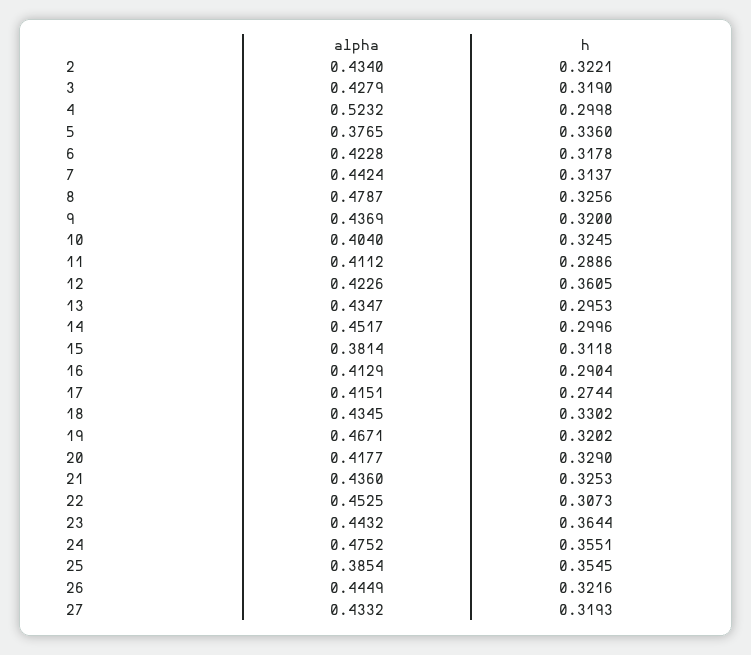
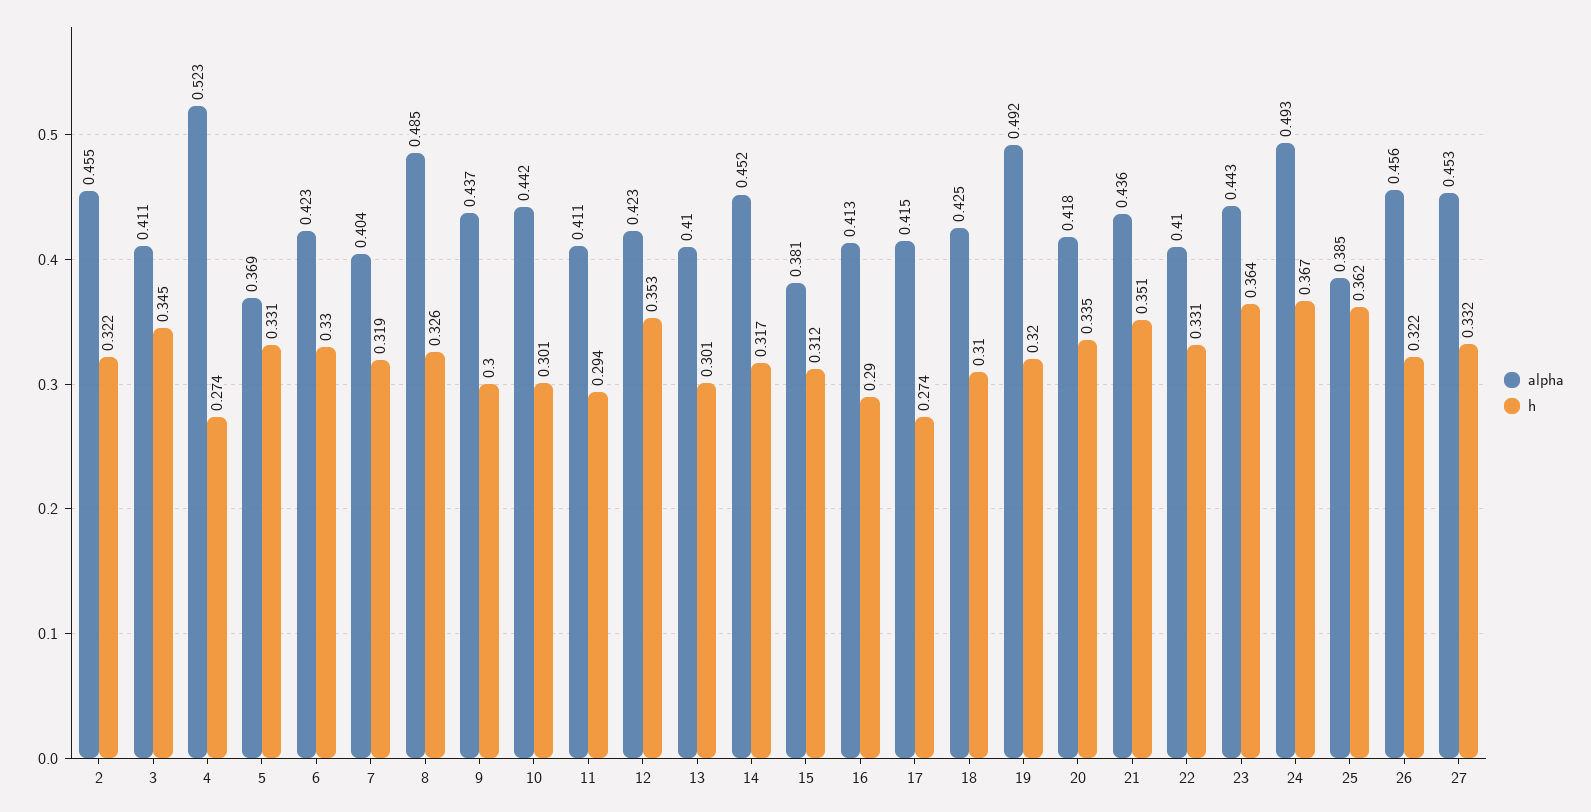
alpha, 2: 0.434 -> 0.455
alpha, 3: 0.4279 -> 0.411
h, 3: 0.319 -> 0.345
h, 4: 0.2998 -> 0.274
alpha, 5: 0.3765 -> 0.369
h, 5: 0.336 -> 0.331
h, 6: 0.3178 -> 0.33
alpha, 7: 0.4424 -> 0.404
h, 7: 0.3137 -> 0.319
alpha, 8: 0.4787 -> 0.485
h, 9: 0.32 -> 0.3
alpha, 10: 0.404 -> 0.442
h, 10: 0.3245 -> 0.301
h, 11: 0.2886 -> 0.294
h, 12: 0.3605 -> 0.353
alpha, 13: 0.4347 -> 0.41
h, 13: 0.2953 -> 0.301
h, 14: 0.2996 -> 0.317
alpha, 18: 0.4345 -> 0.425
h, 18: 0.3302 -> 0.31
alpha, 19: 0.4671 -> 0.492
h, 20: 0.329 -> 0.335
h, 21: 0.3253 -> 0.351
alpha, 22: 0.4525 -> 0.41
h, 22: 0.3073 -> 0.331
alpha, 24: 0.4752 -> 0.493
h, 24: 0.3551 -> 0.367
h, 25: 0.3545 -> 0.362
alpha, 26: 0.4449 -> 0.456
alpha, 27: 0.4332 -> 0.453
h, 27: 0.3193 -> 0.332

